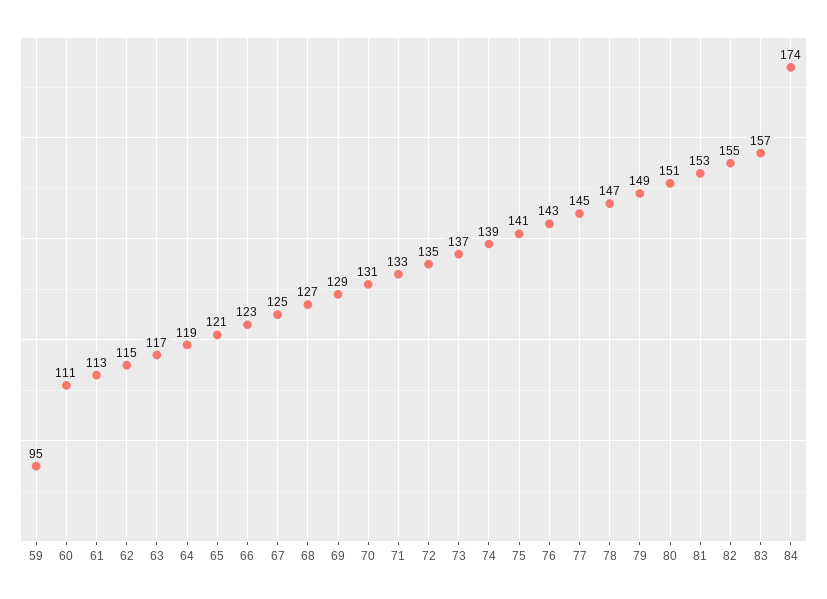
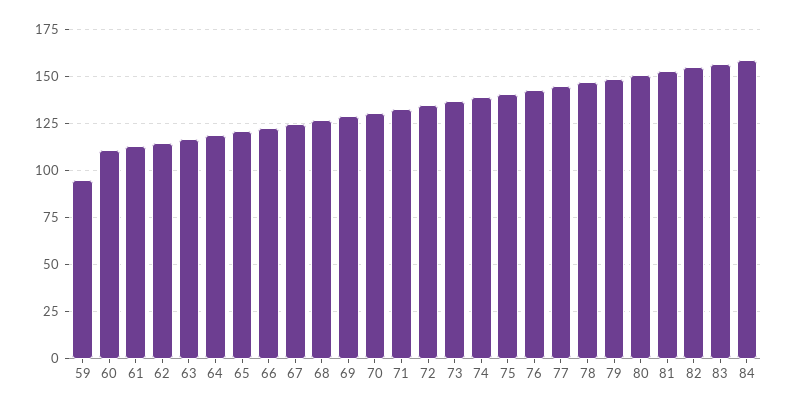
84: 174 -> 160

